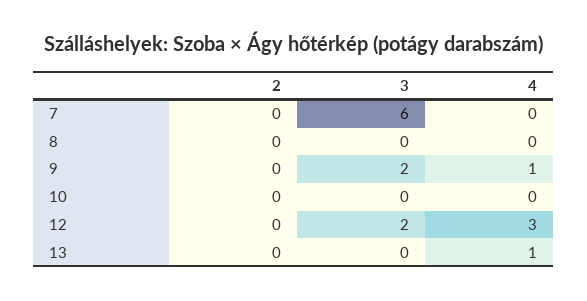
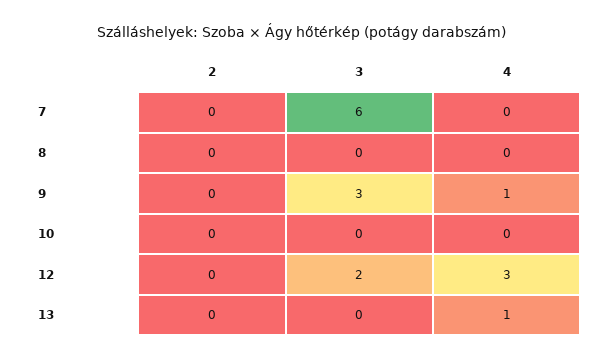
3, 9: 2 -> 3

